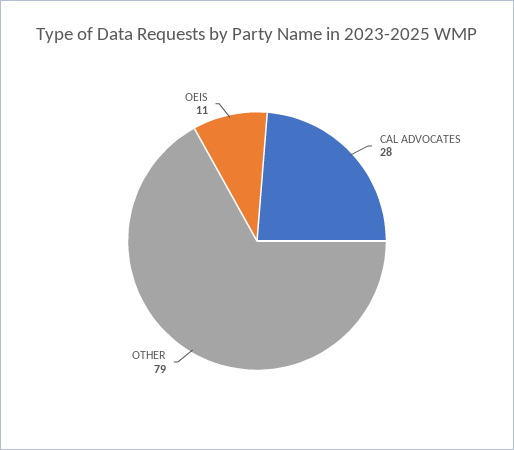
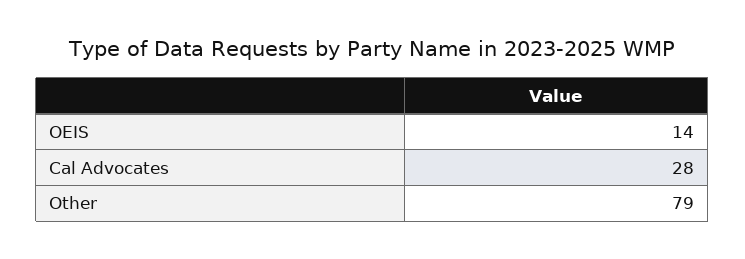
OEIS: 11 -> 14

